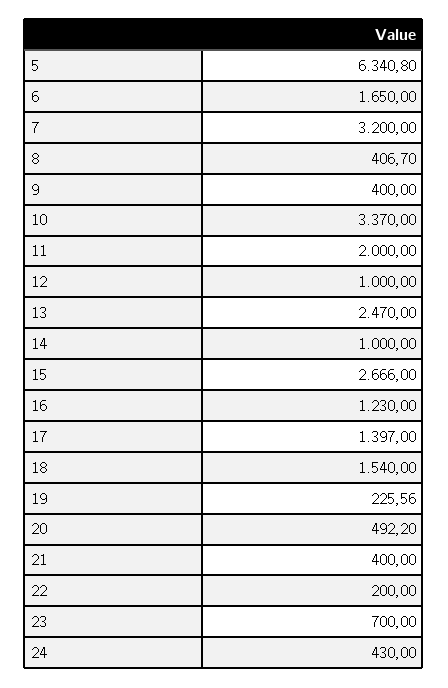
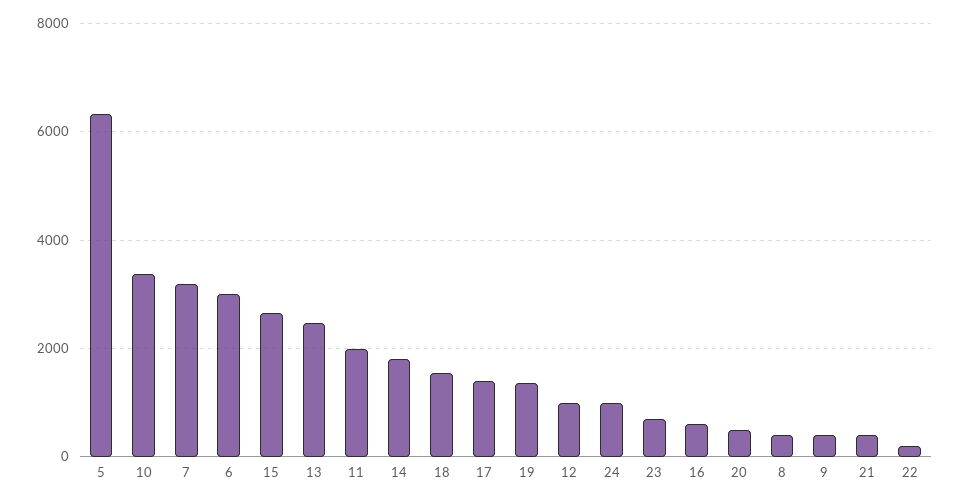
6: 1650 -> 3000
14: 1000 -> 1800
16: 1230 -> 600
19: 225.56 -> 1400
24: 430 -> 1000

